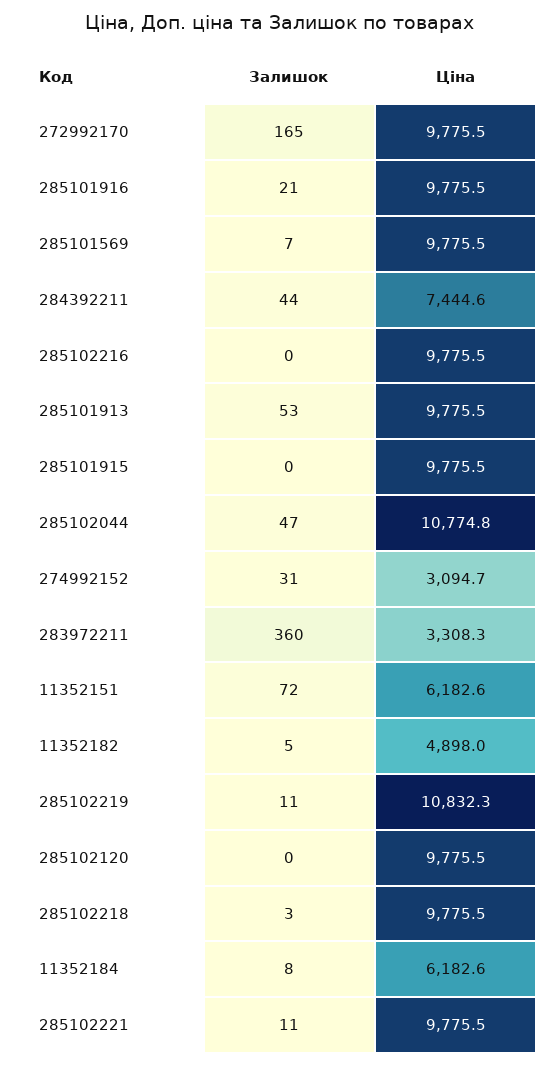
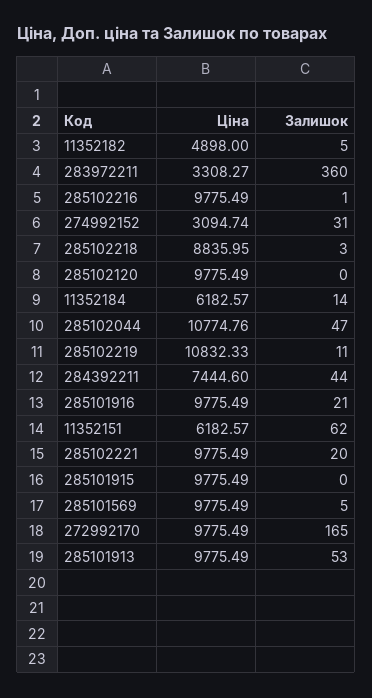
Залишок, 285101569: 7 -> 5
Залишок, 285102216: 0 -> 1
Залишок, 11352151: 72 -> 62
Ціна, 285102218: 9775.5 -> 8835.95
Залишок, 11352184: 8 -> 14
Залишок, 285102221: 11 -> 20

